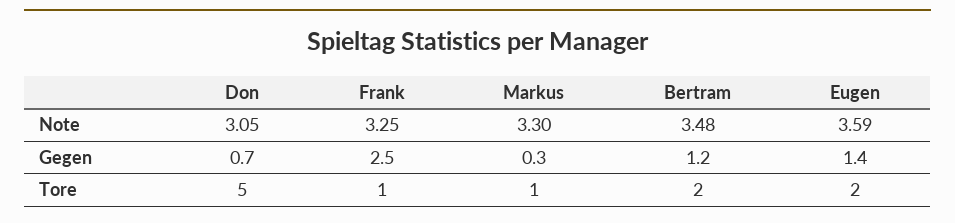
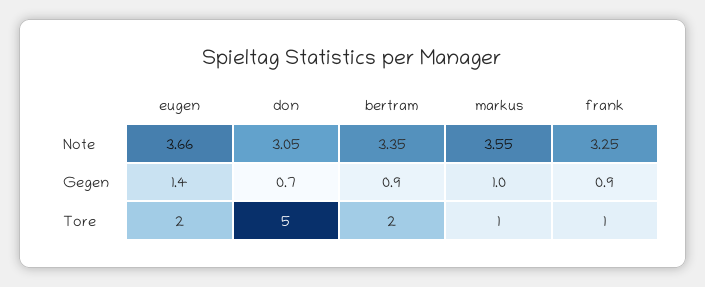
Markus, Note: 3.3 -> 3.55
Bertram, Note: 3.48 -> 3.35
Eugen, Note: 3.59 -> 3.66
Frank, Gegen: 2.5 -> 0.9
Markus, Gegen: 0.3 -> 1
Bertram, Gegen: 1.2 -> 0.9

